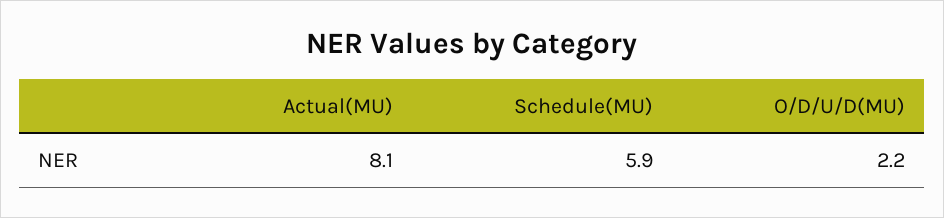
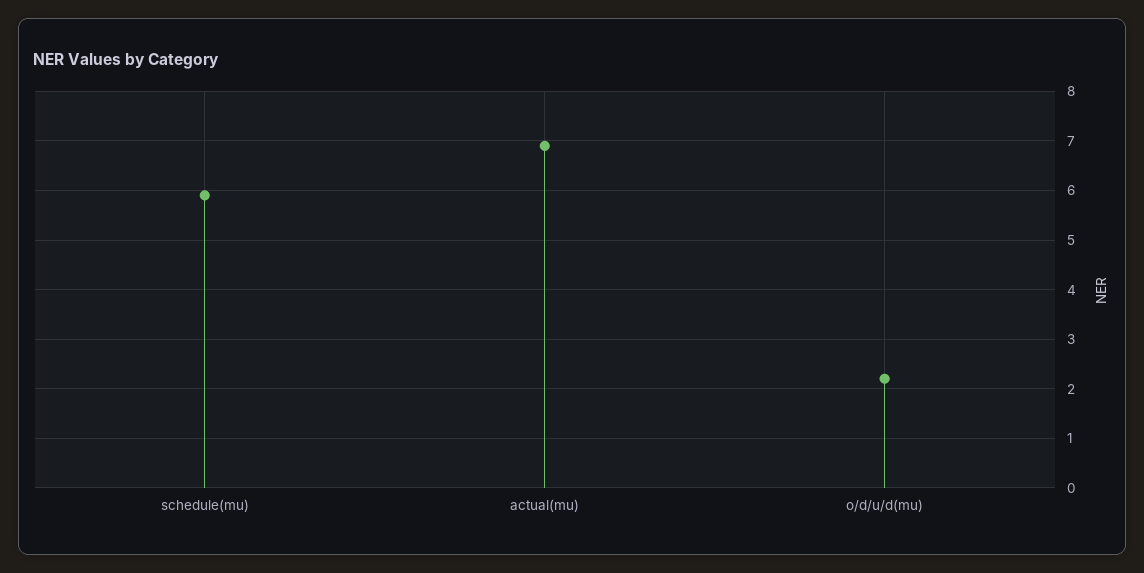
Actual(MU): 8.1 -> 7

